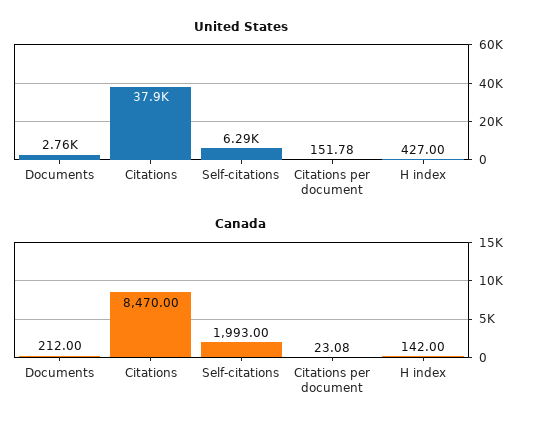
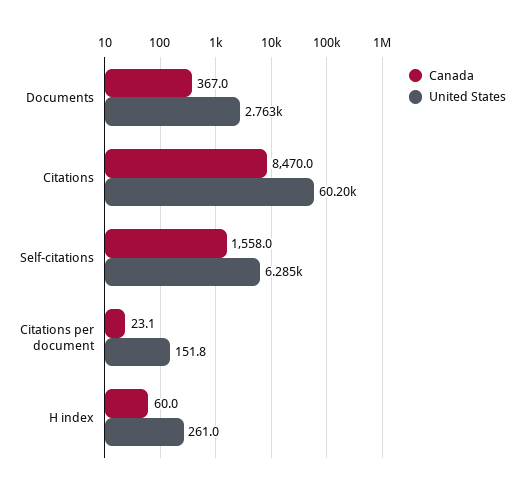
United States, Citations: 37900 -> 60200
United States, H index: 427 -> 261
Canada, Documents: 212 -> 367
Canada, Self-citations: 1993 -> 1558
Canada, H index: 142 -> 60

